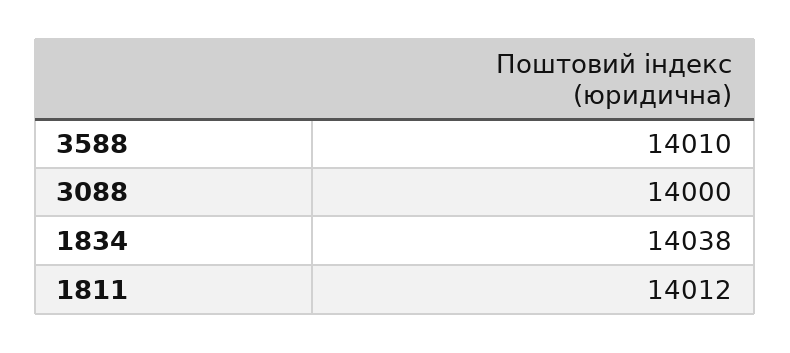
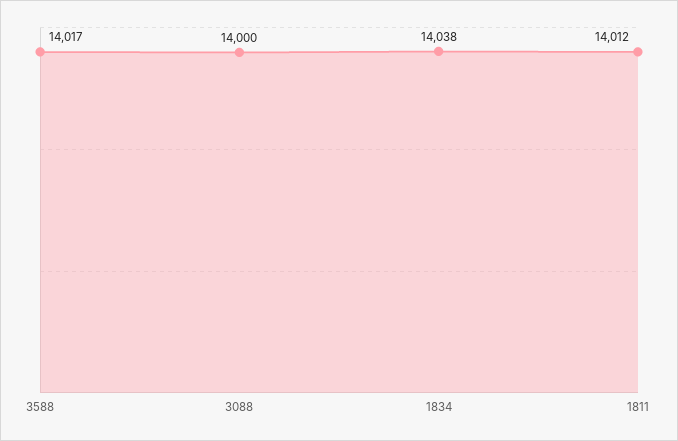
3588: 14010 -> 14017

